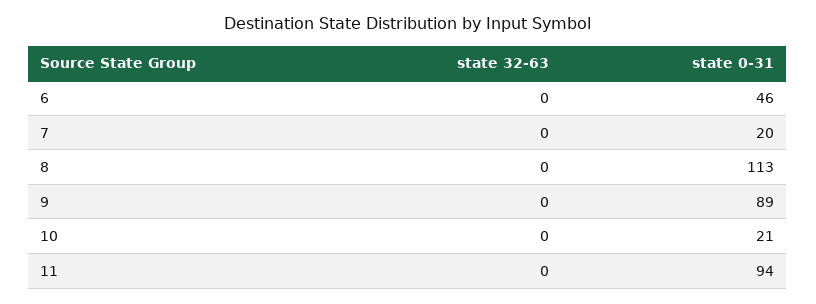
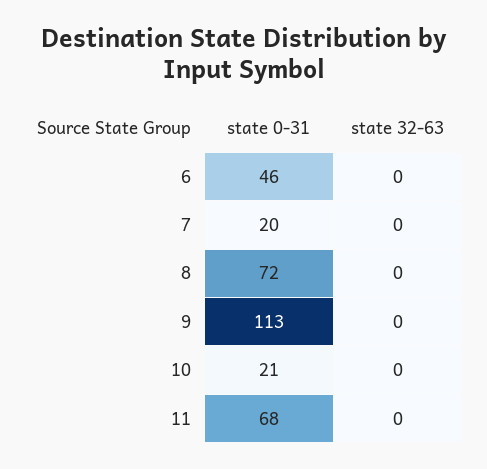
state 0-31, 8: 113 -> 72
state 0-31, 9: 89 -> 113
state 0-31, 11: 94 -> 68

